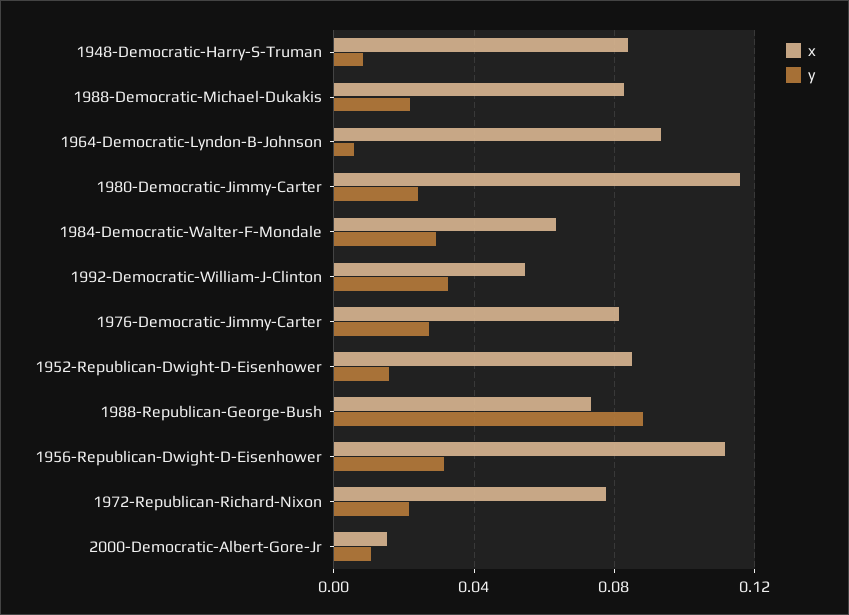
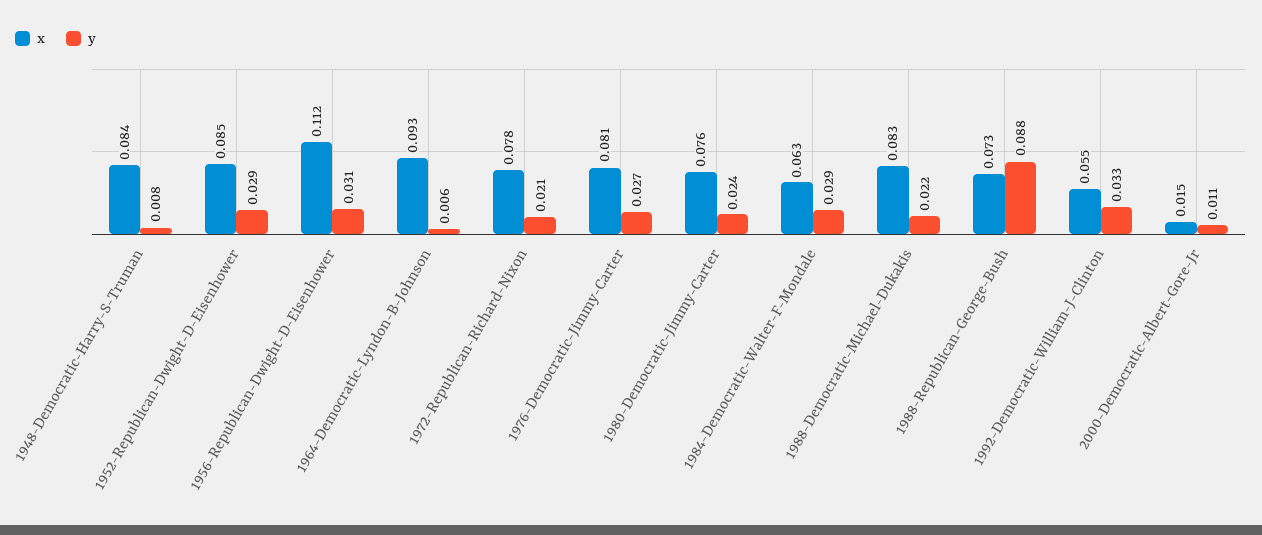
x, 1980-Democratic-Jimmy-Carter: 0.115 -> 0.076
y, 1952-Republican-Dwight-D-Eisenhower: 0.015 -> 0.029

